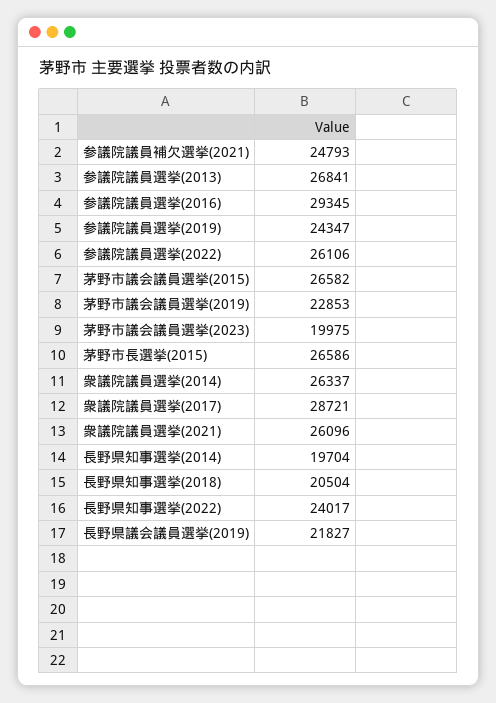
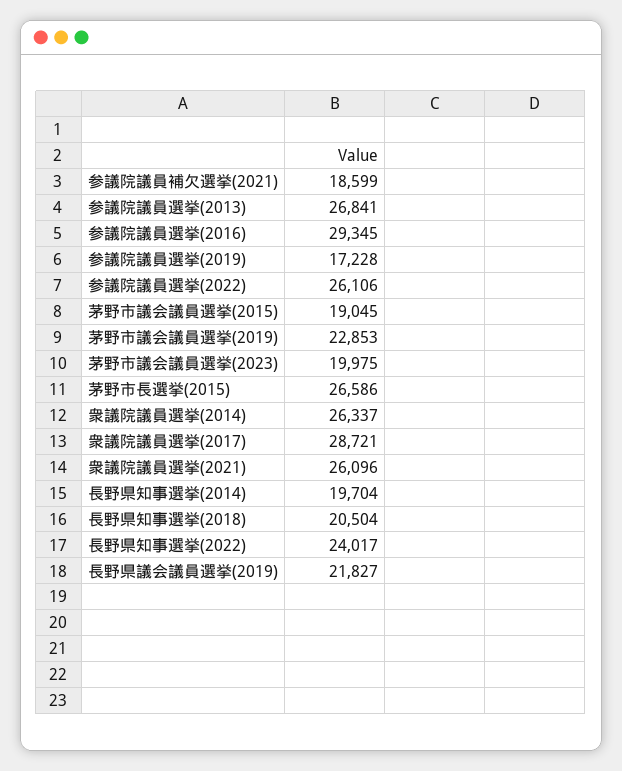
参議院議員補欠選挙(2021): 24793 -> 18599
参議院議員選挙(2019): 24347 -> 17228
茅野市議会議員選挙(2015): 26582 -> 19045

